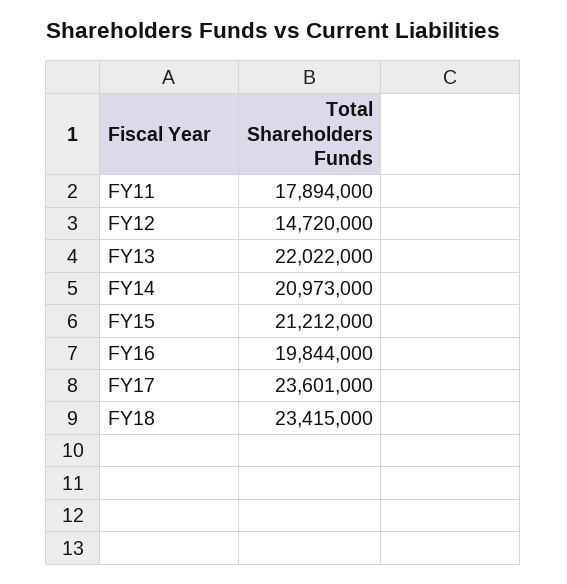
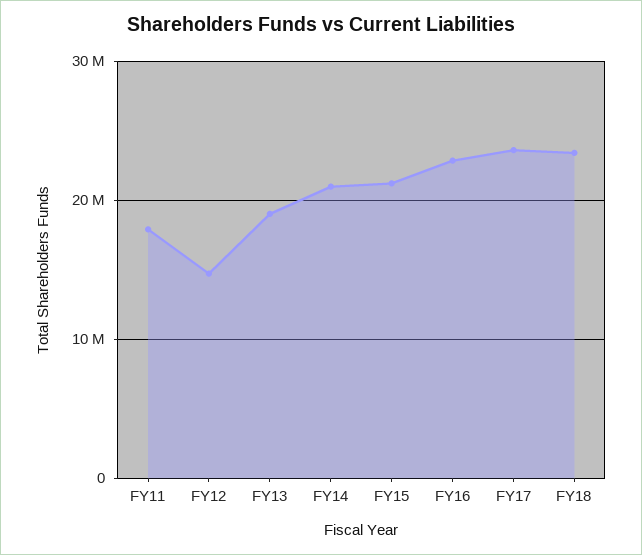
FY13: 22022000 -> 19000000
FY16: 19844000 -> 23000000

